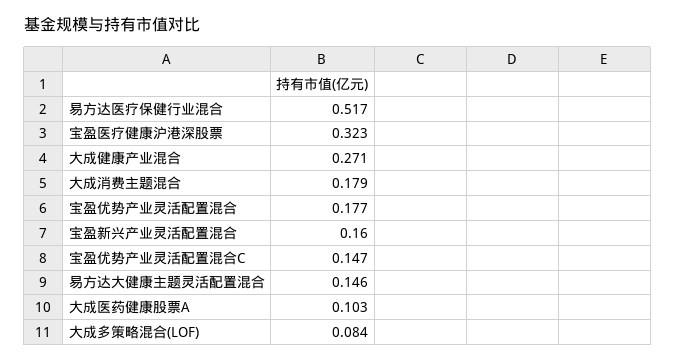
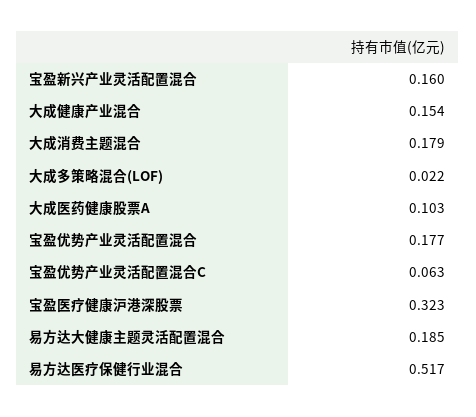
大成健康产业混合: 0.271 -> 0.154
宝盈优势产业灵活配置混合C: 0.147 -> 0.063
易方达大健康主题灵活配置混合: 0.146 -> 0.185
大成多策略混合(LOF): 0.084 -> 0.022

